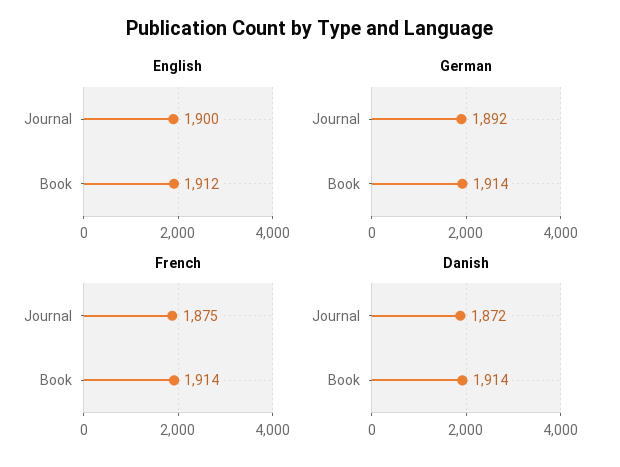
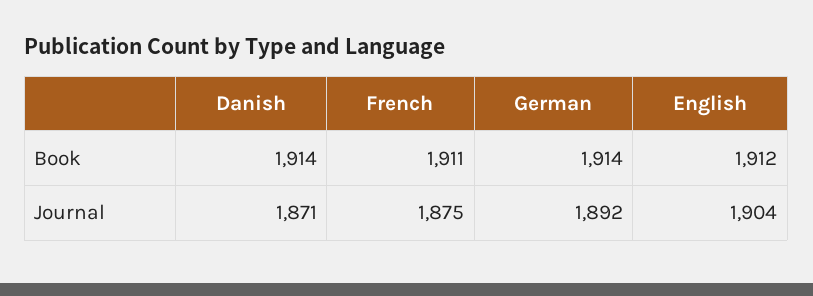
English, Journal: 1900 -> 1904
French, Book: 1914 -> 1911
Danish, Journal: 1872 -> 1871

